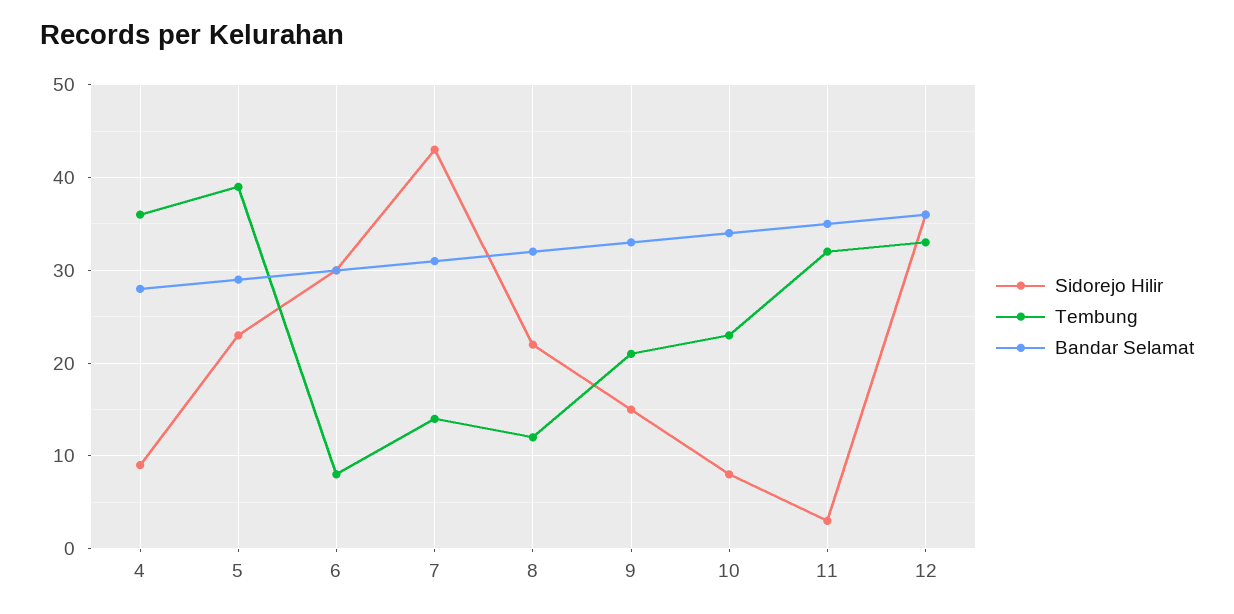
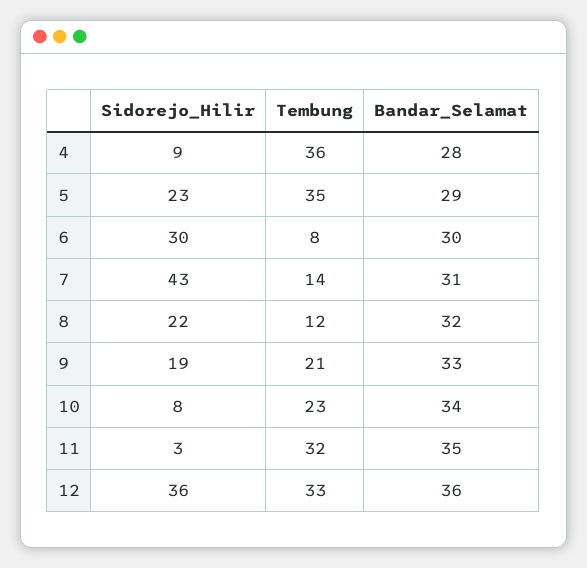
Tembung, 5: 39 -> 35
Sidorejo Hilir, 9: 15 -> 19

